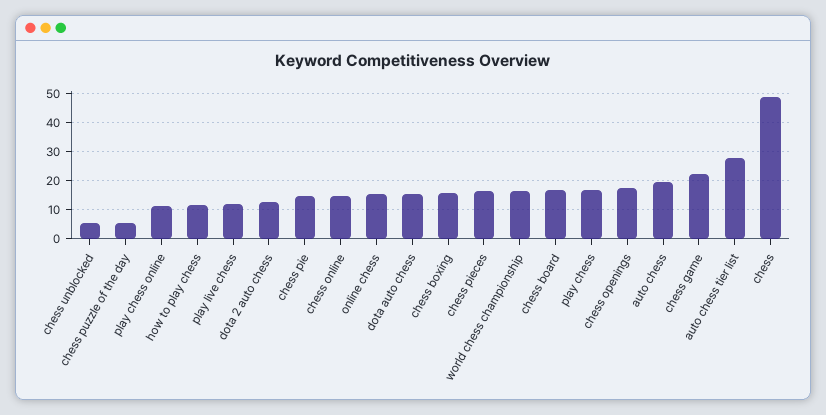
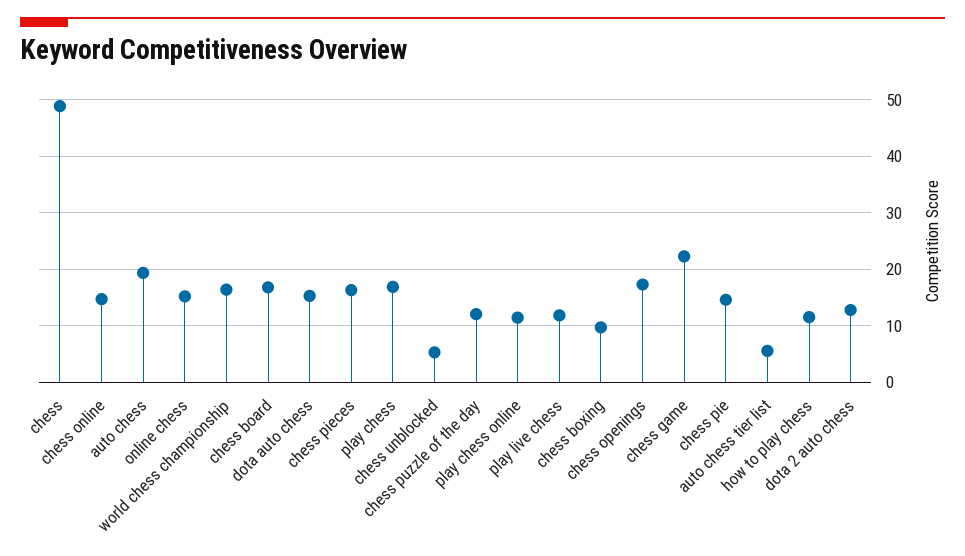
chess puzzle of the day: 5 -> 12
chess boxing: 15 -> 10
auto chess tier list: 27.5 -> 6

